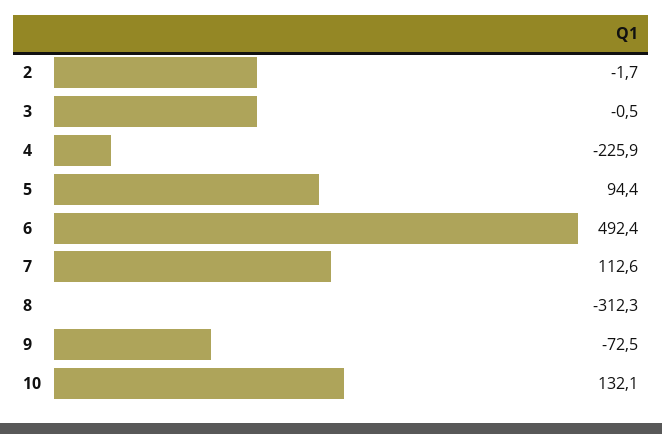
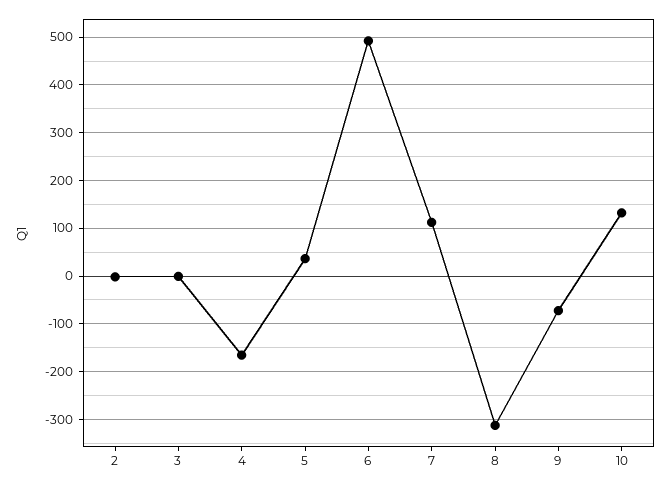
4: -225.9 -> -160
5: 94.4 -> 40

